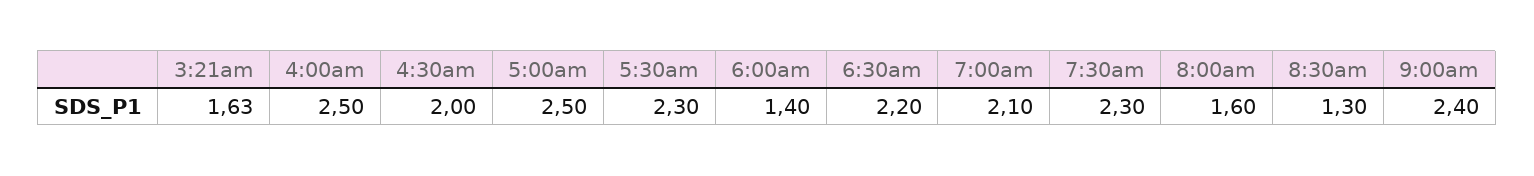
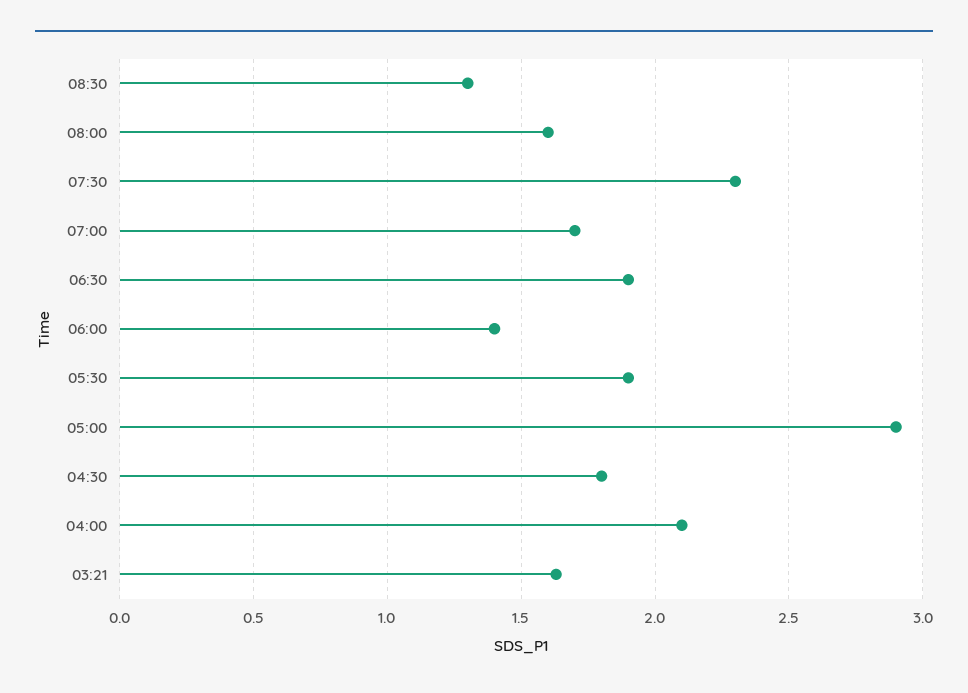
4:00am: 2.5 -> 2.1
4:30am: 2 -> 1.8
5:00am: 2.5 -> 2.9
5:30am: 2.3 -> 1.9
6:30am: 2.2 -> 1.9
7:00am: 2.1 -> 1.7
9:00am: 2.4 -> none

